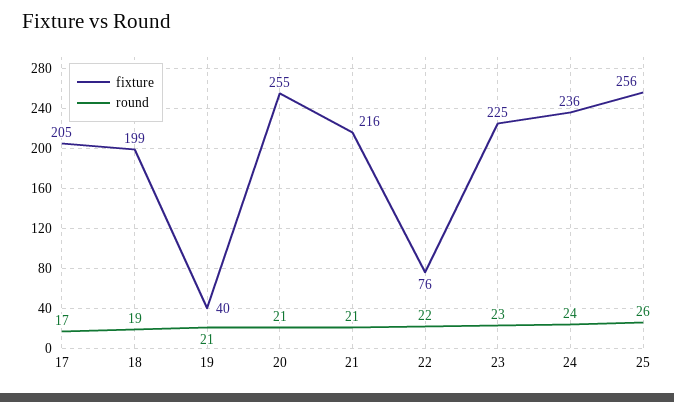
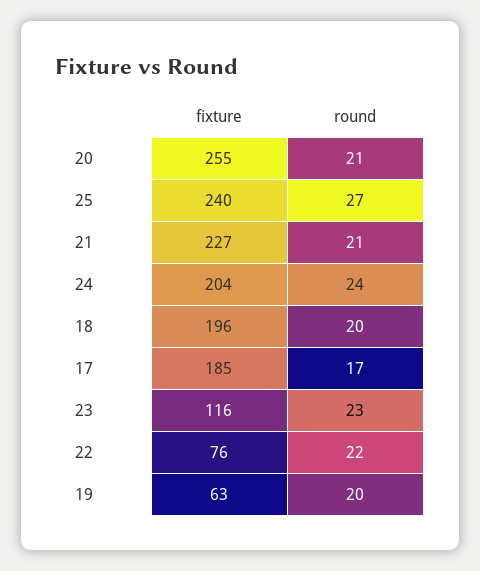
fixture, 17: 205 -> 185
fixture, 18: 199 -> 196
round, 18: 19 -> 20
fixture, 19: 40 -> 63
round, 19: 21 -> 20
fixture, 21: 216 -> 227
fixture, 23: 225 -> 116
fixture, 24: 236 -> 204
fixture, 25: 256 -> 240
round, 25: 26 -> 27

